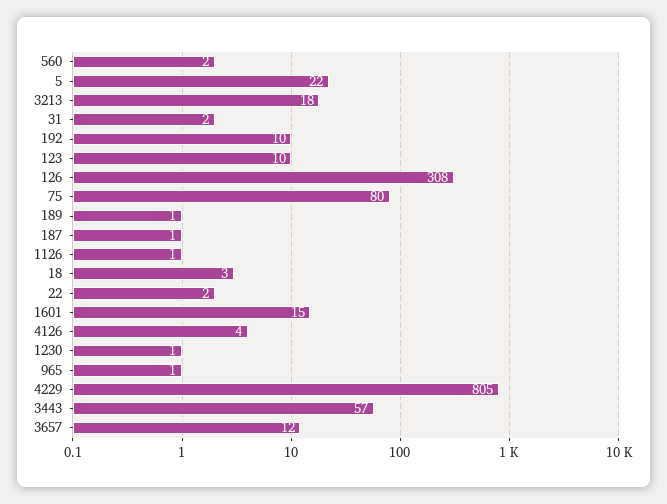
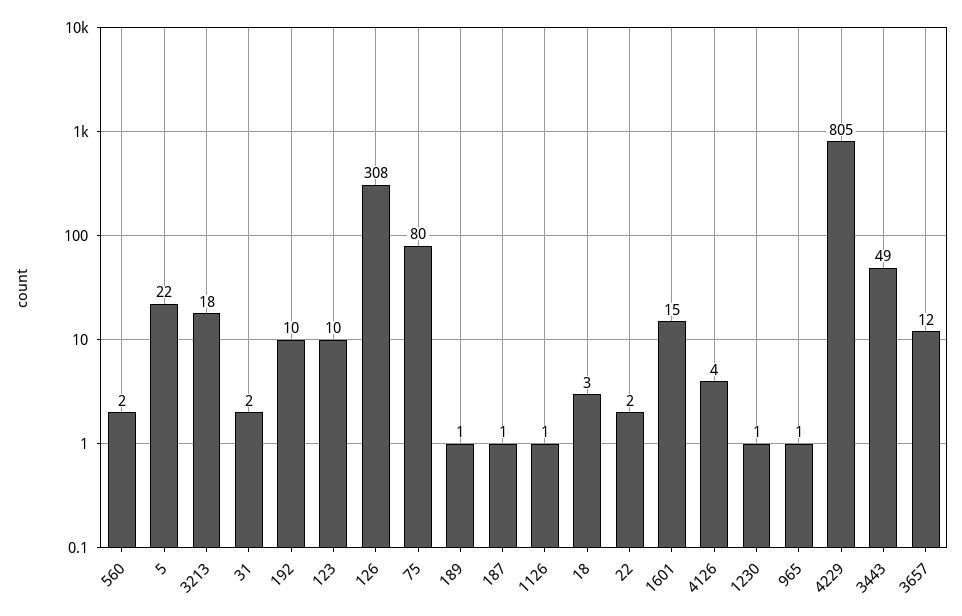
3443: 57 -> 49

